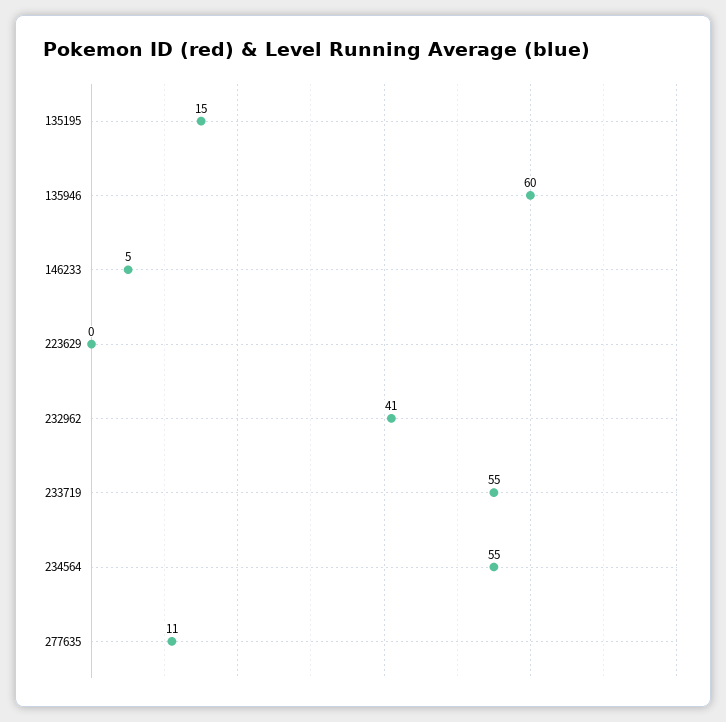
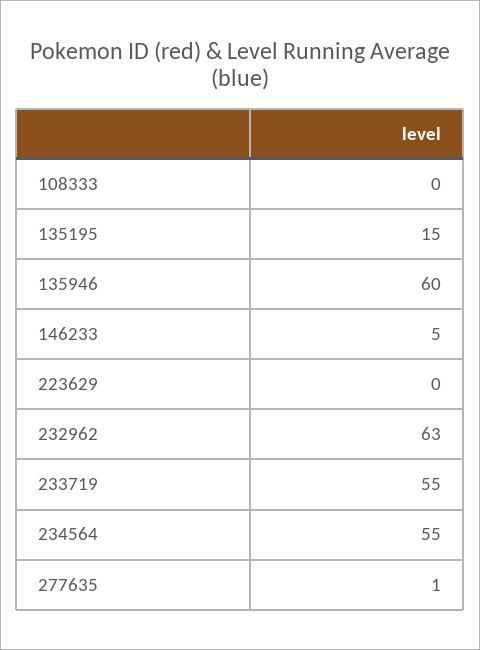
232962: 41 -> 63
277635: 11 -> 1
108333: none -> 0

